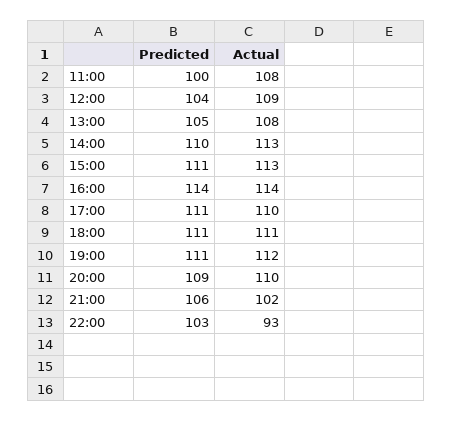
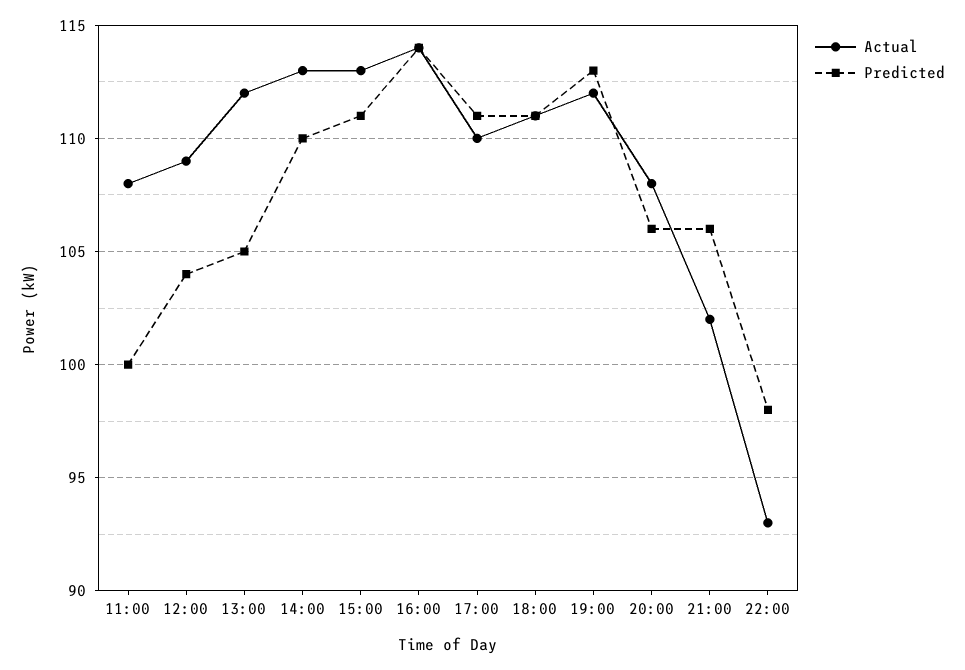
Actual, 13:00: 108 -> 112
Predicted, 19:00: 111 -> 113
Predicted, 20:00: 109 -> 106
Actual, 20:00: 110 -> 108
Predicted, 22:00: 103 -> 98

